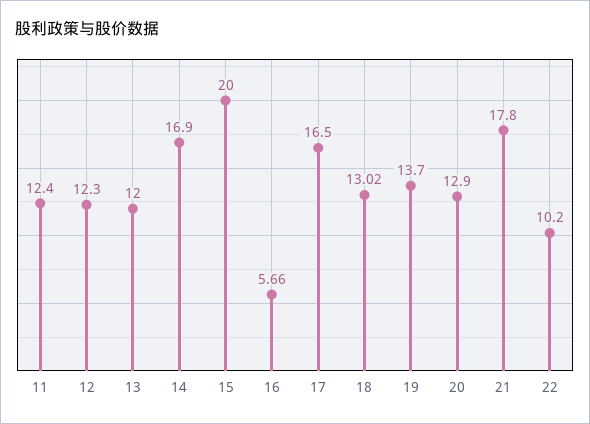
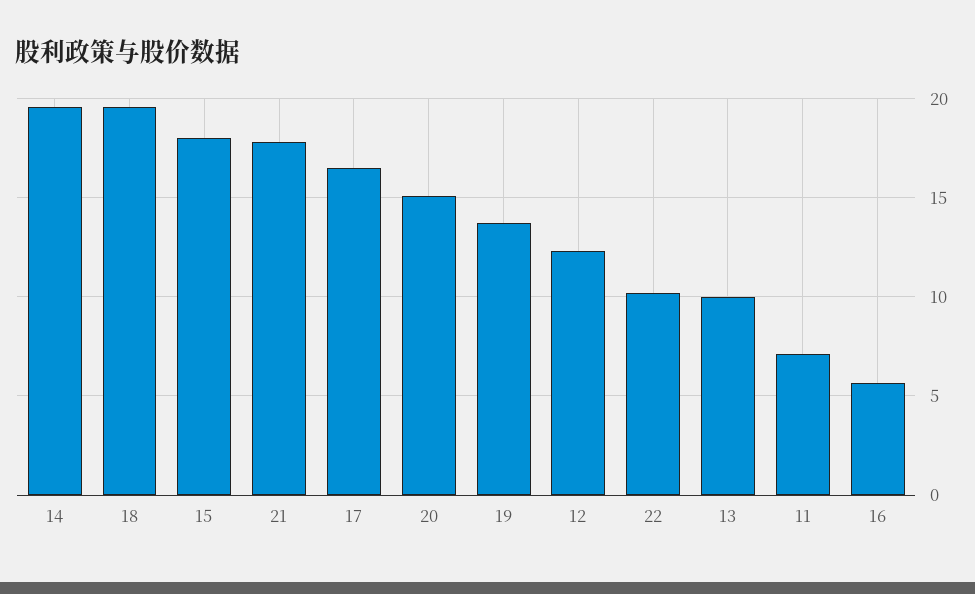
11: 12.4 -> 7
13: 12 -> 10
14: 16.9 -> 19.5
15: 20 -> 18
18: 13.02 -> 19.5
20: 12.9 -> 15

